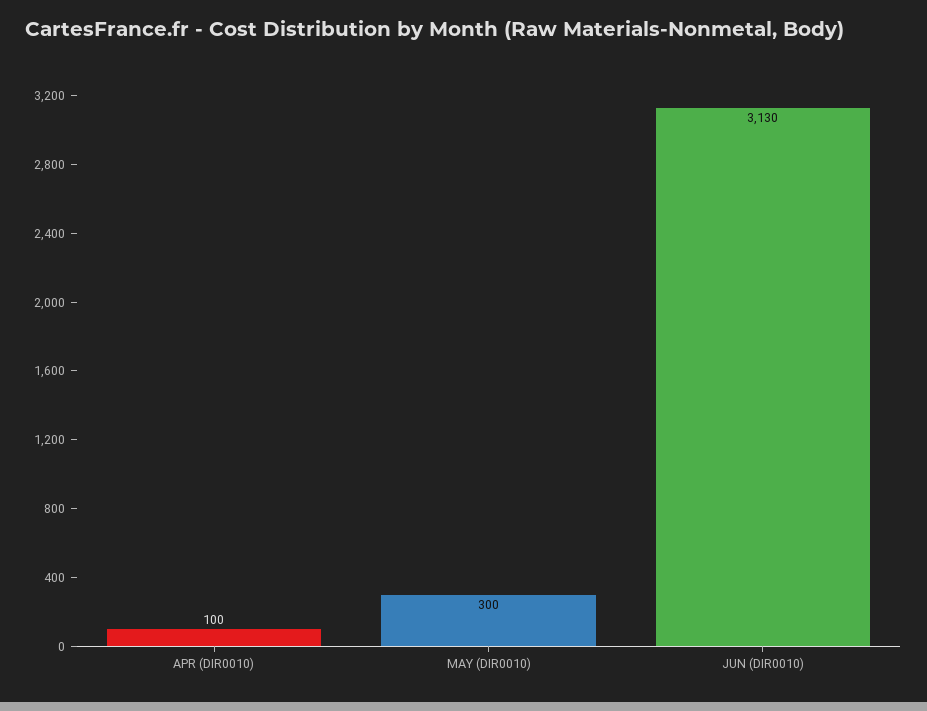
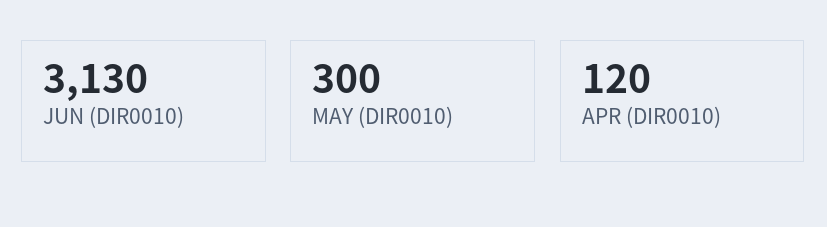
APR (DIR0010): 100 -> 120

